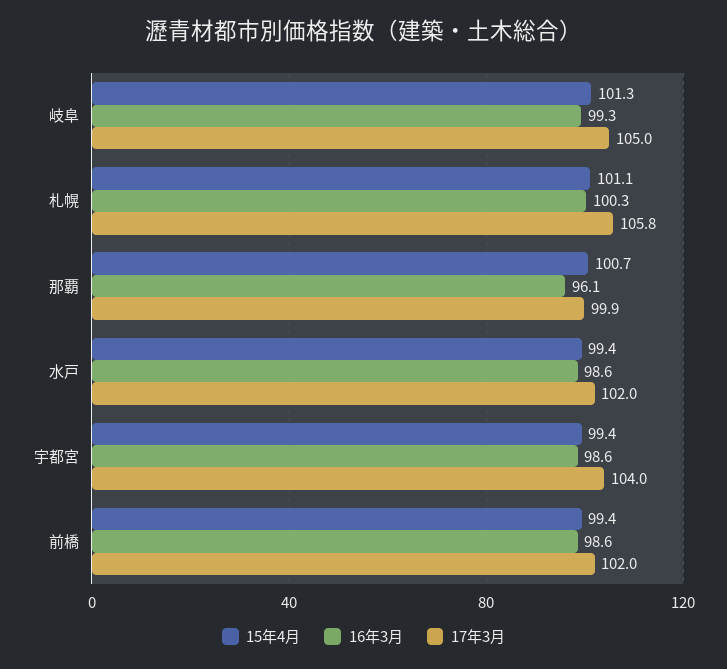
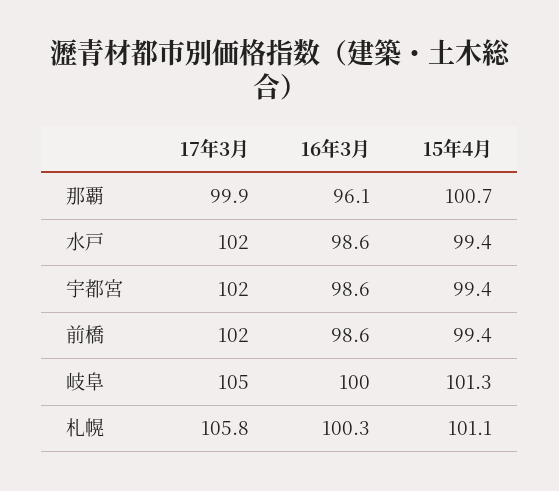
16年3月, 岐阜: 99.3 -> 100
17年3月, 宇都宮: 104 -> 102

